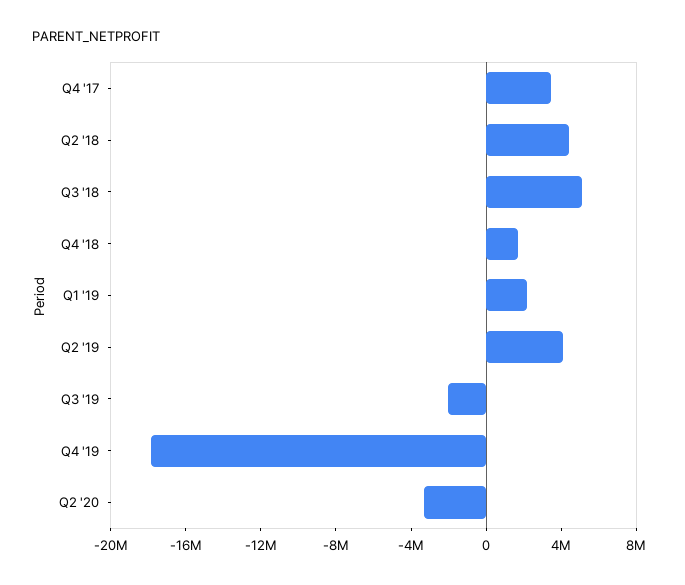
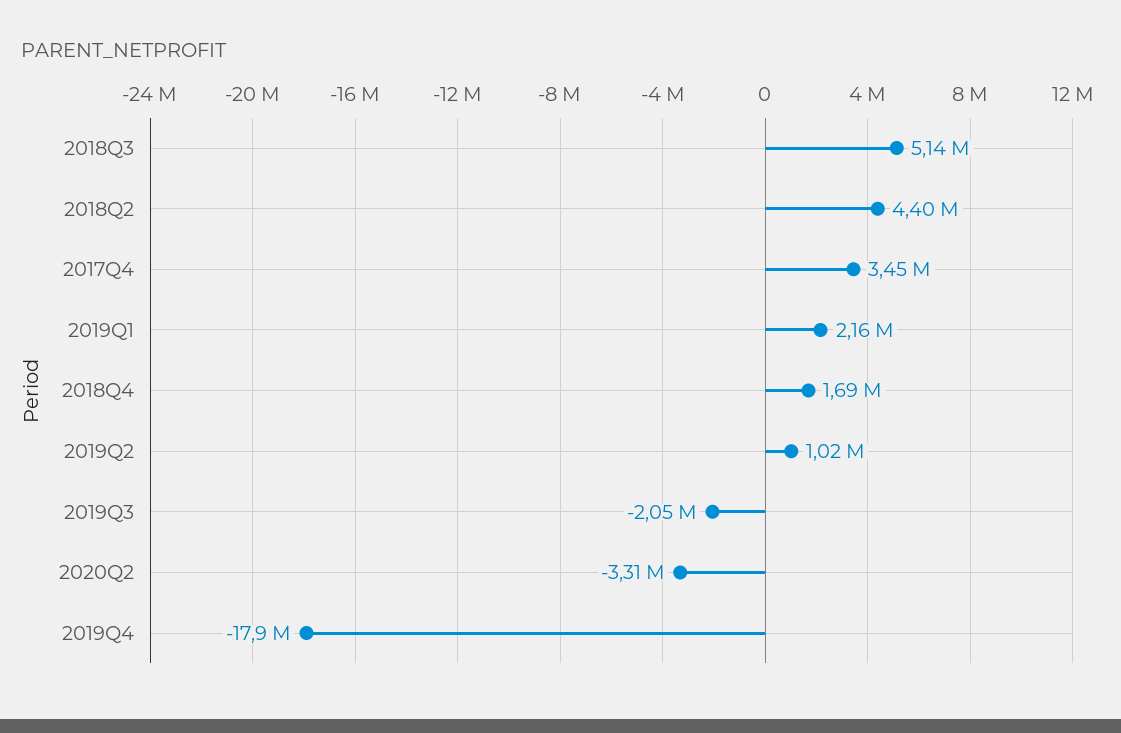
Q2 '19: 4000000 -> 1020000

